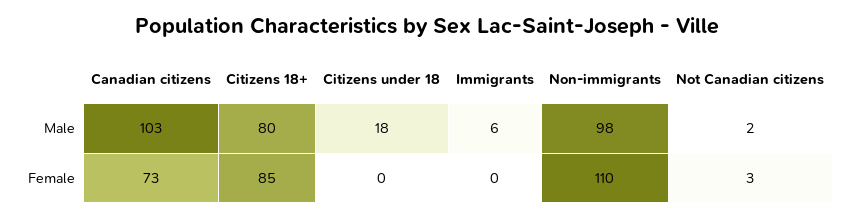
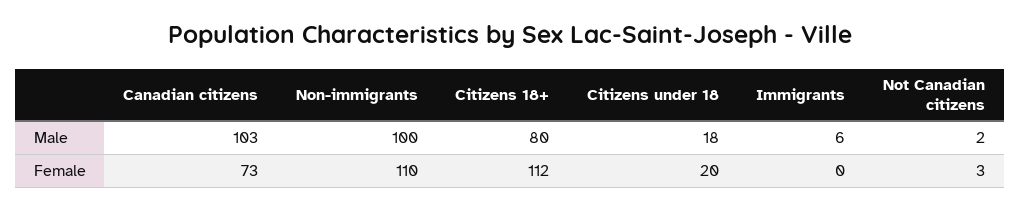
Non-immigrants, Male: 98 -> 100
Citizens 18+, Female: 85 -> 112
Citizens under 18, Female: 0 -> 20

